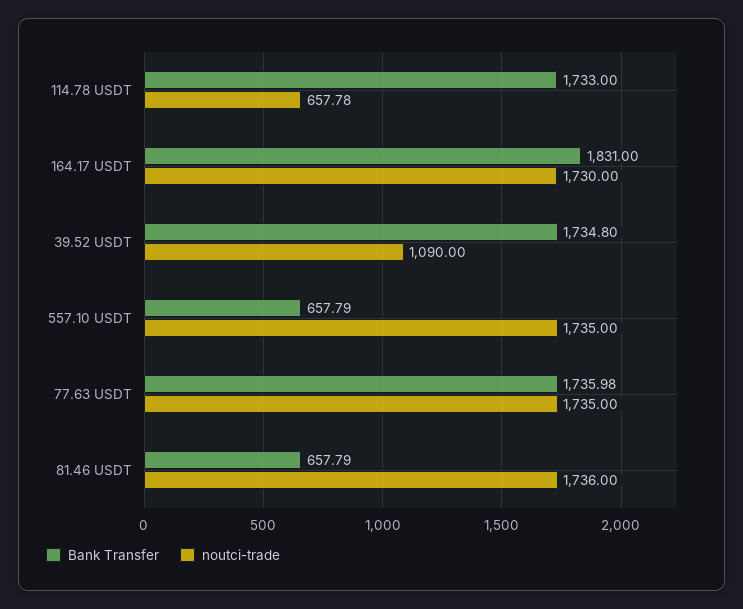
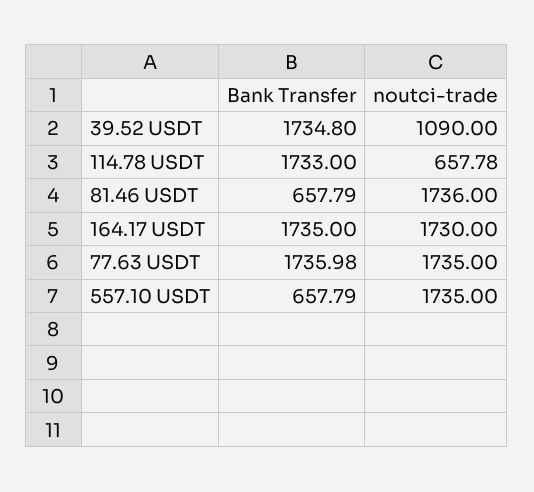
Bank Transfer, 164.17 USDT: 1831 -> 1735

